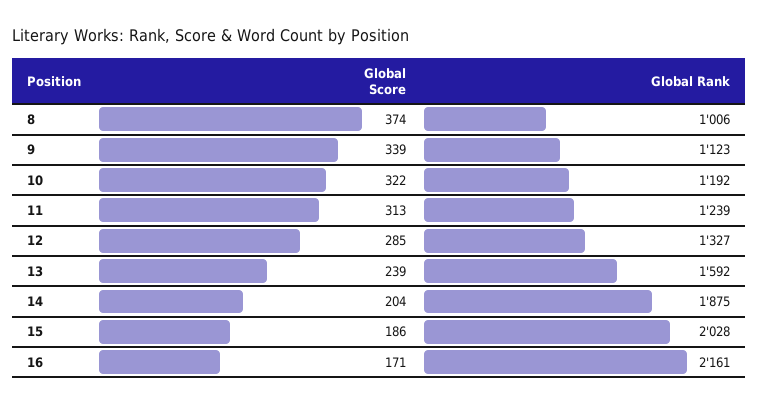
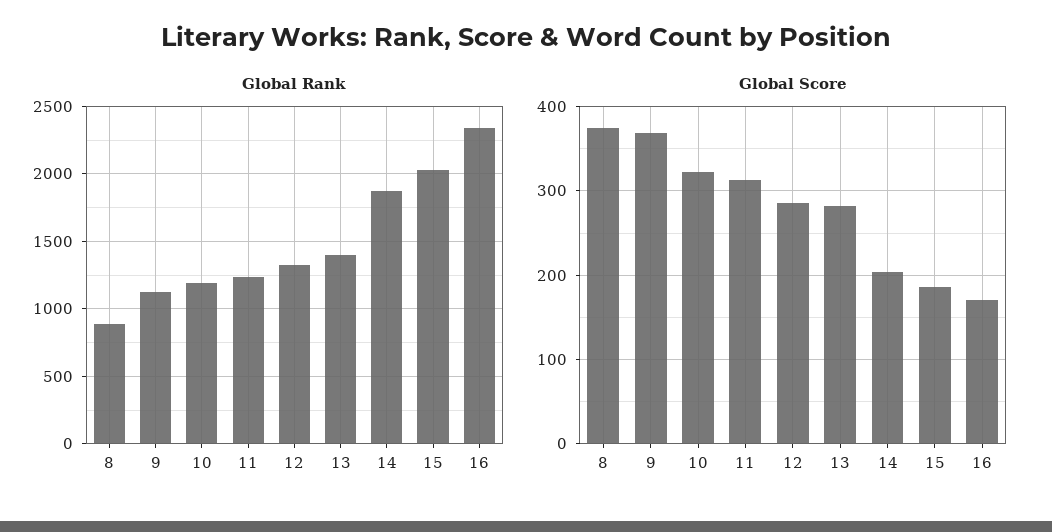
Global Rank, 8: 1006 -> 900
Global Score, 9: 339 -> 370
Global Score, 13: 239 -> 280
Global Rank, 13: 1592 -> 1400
Global Rank, 16: 2161 -> 2350

